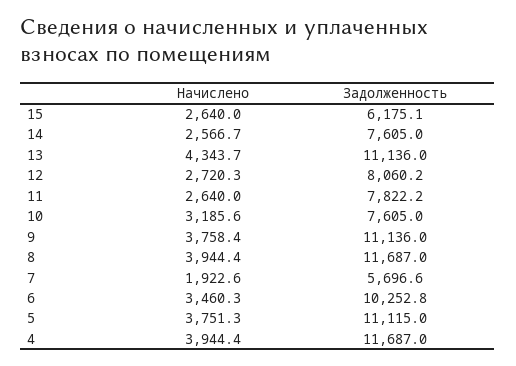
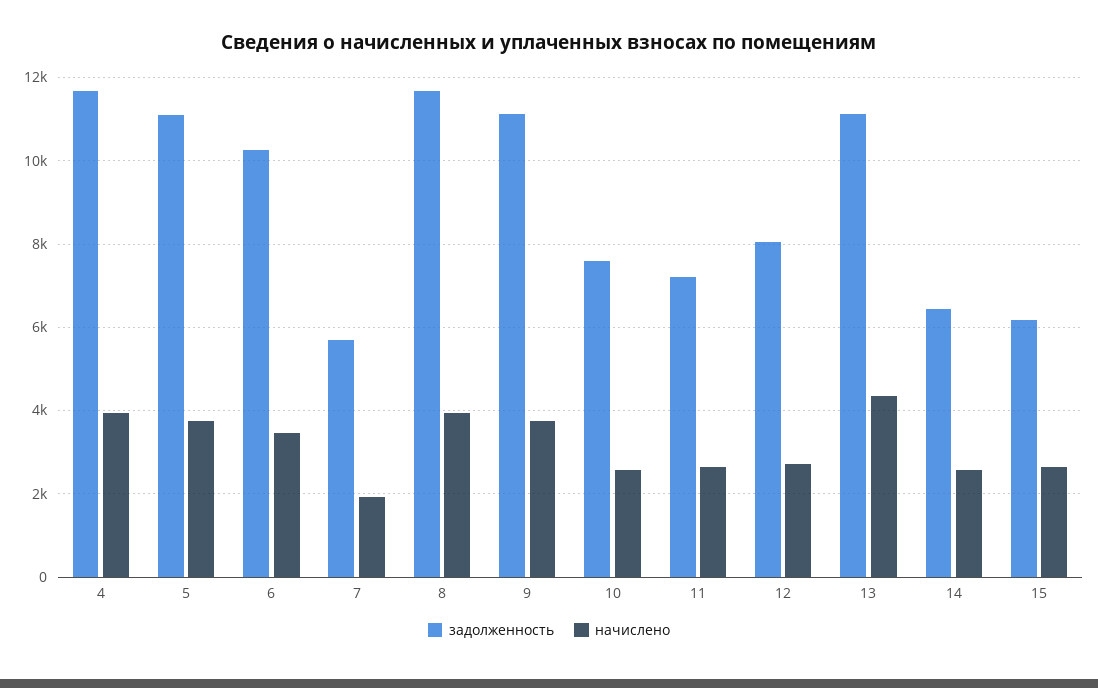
Задолженность, 14: 7605 -> 6400
Задолженность, 11: 7822.2 -> 7200
Начислено, 10: 3185.6 -> 2600

